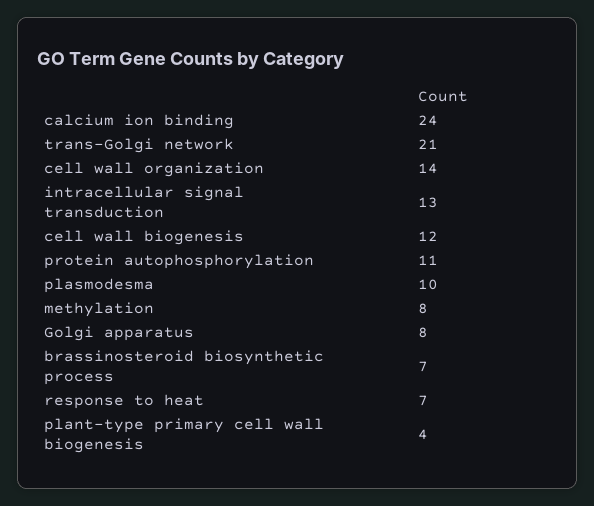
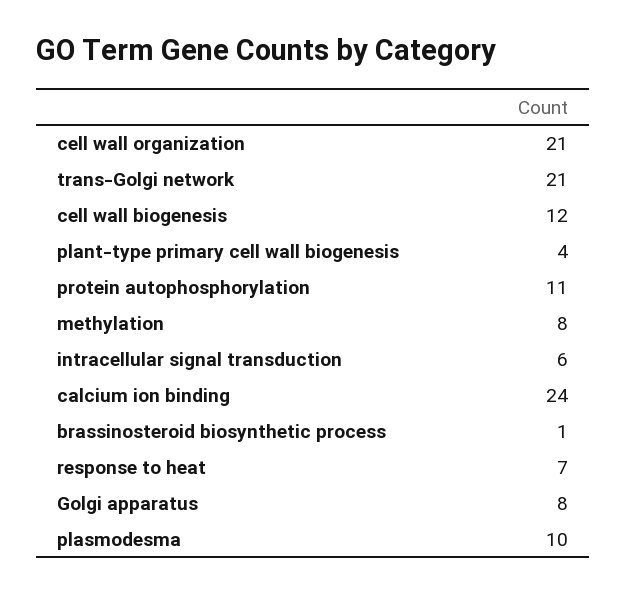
cell wall organization: 14 -> 21
intracellular signal transduction: 13 -> 6
brassinosteroid biosynthetic process: 7 -> 1

